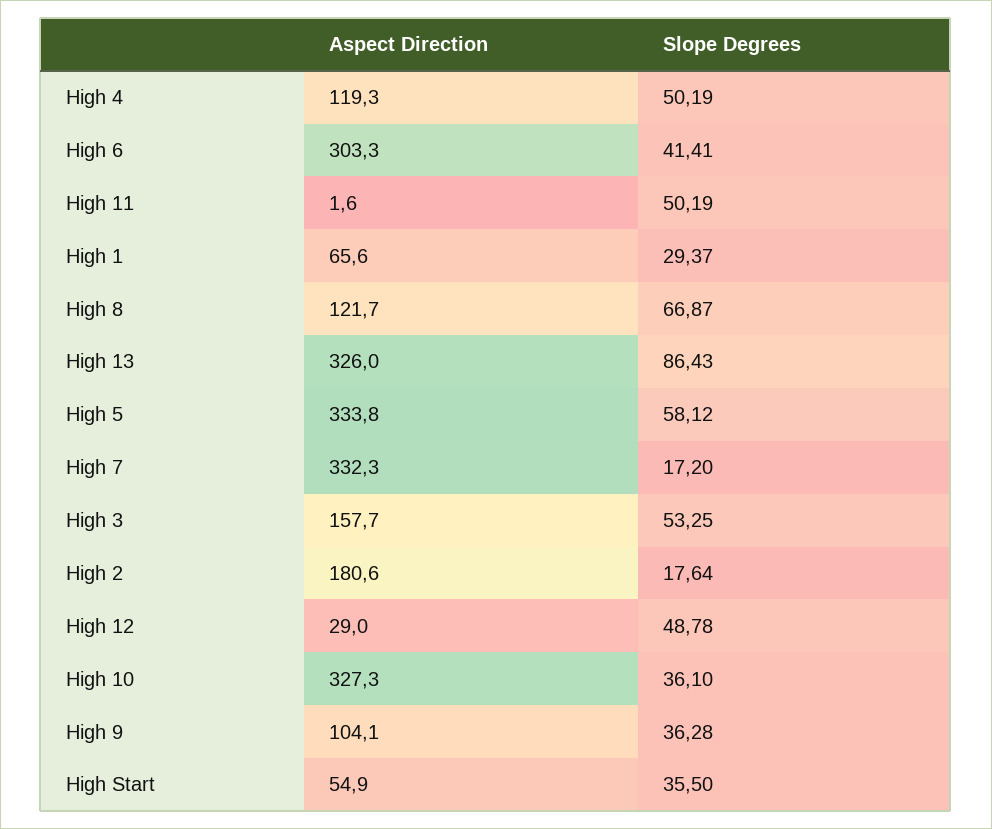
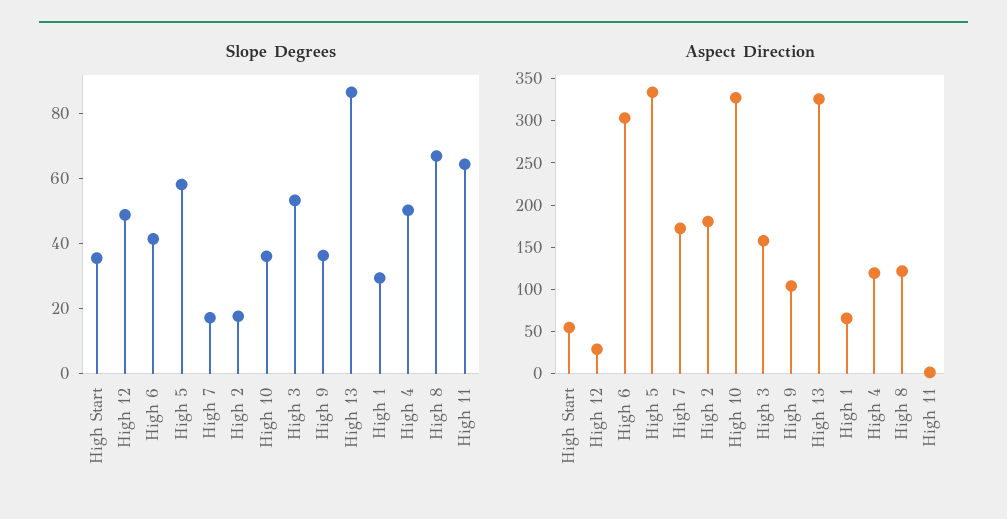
Slope Degrees, High 11: 50.19 -> 65
Aspect Direction, High 7: 332.3 -> 170

